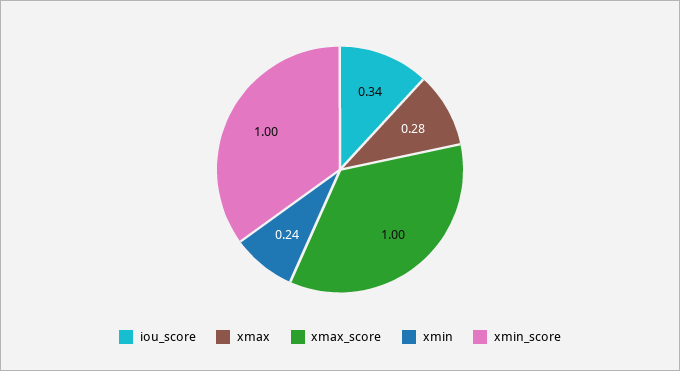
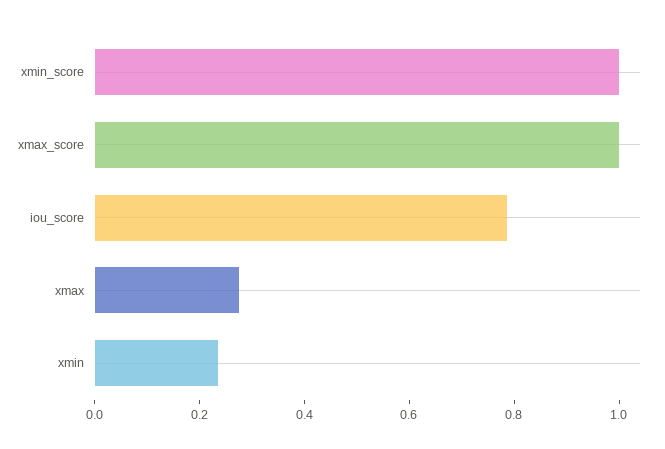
iou_score: 0.34 -> 0.8

